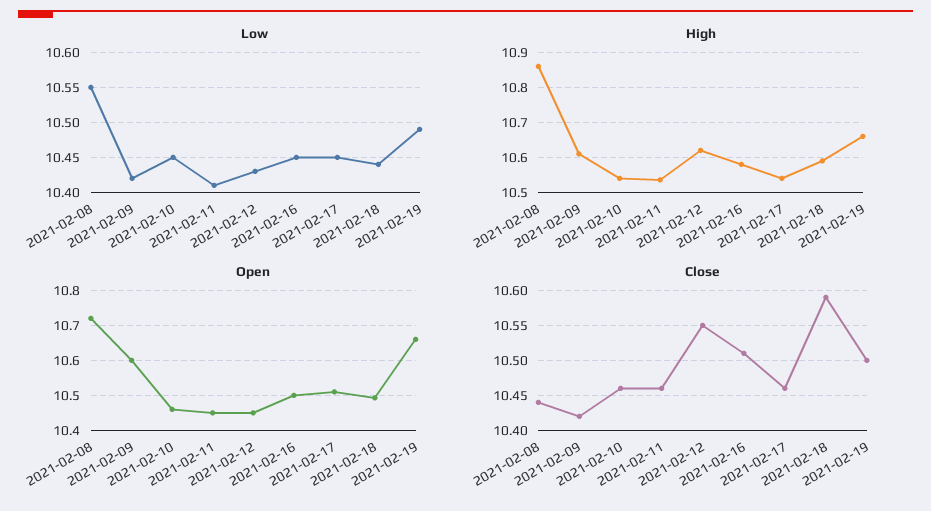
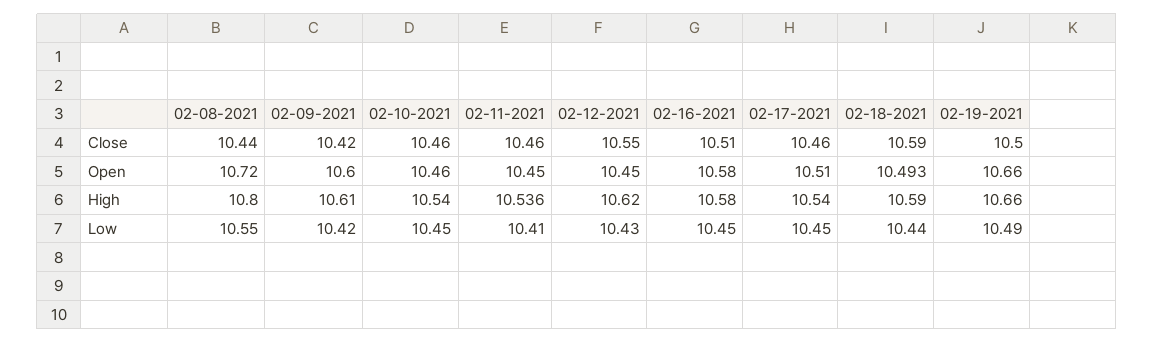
High, 2021-02-08: 10.86 -> 10.8
Open, 2021-02-16: 10.5 -> 10.58

